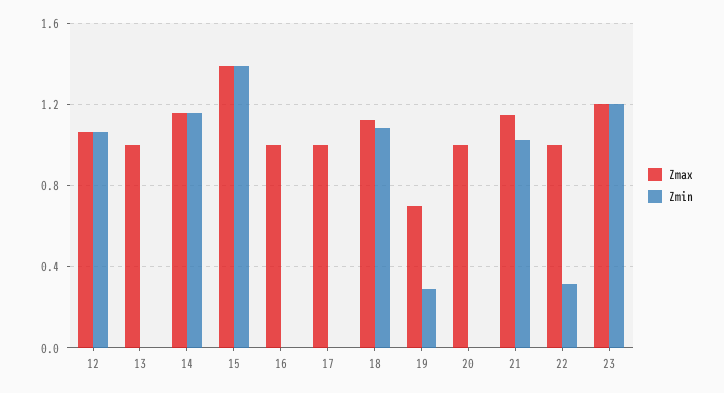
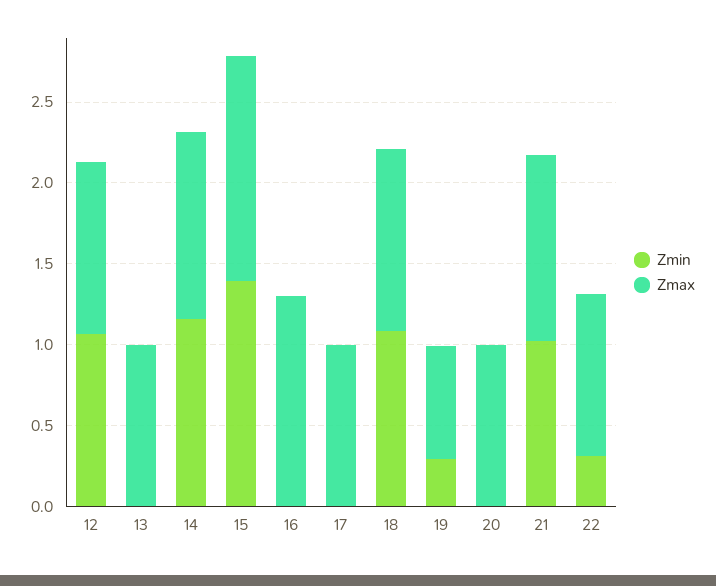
Zmax, 16: 1 -> 1.3
Zmax, 23: 1.2 -> none
Zmin, 23: 1.2 -> none

